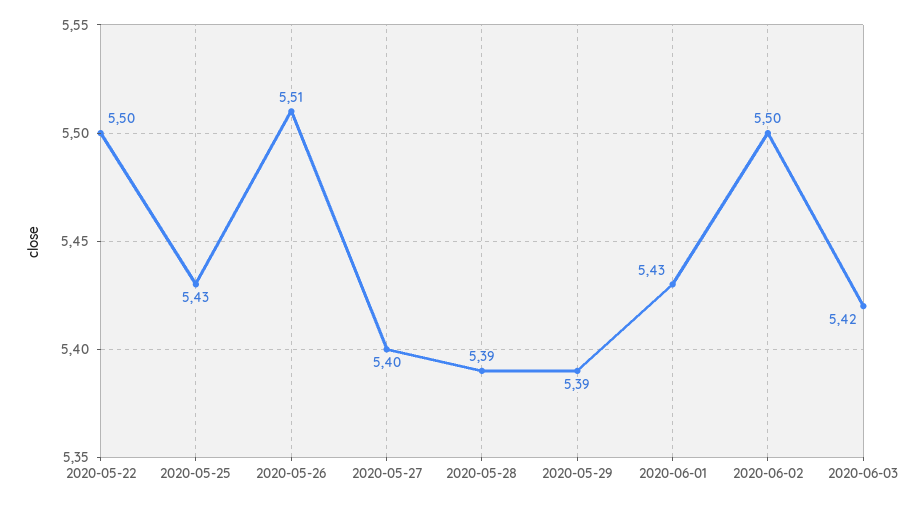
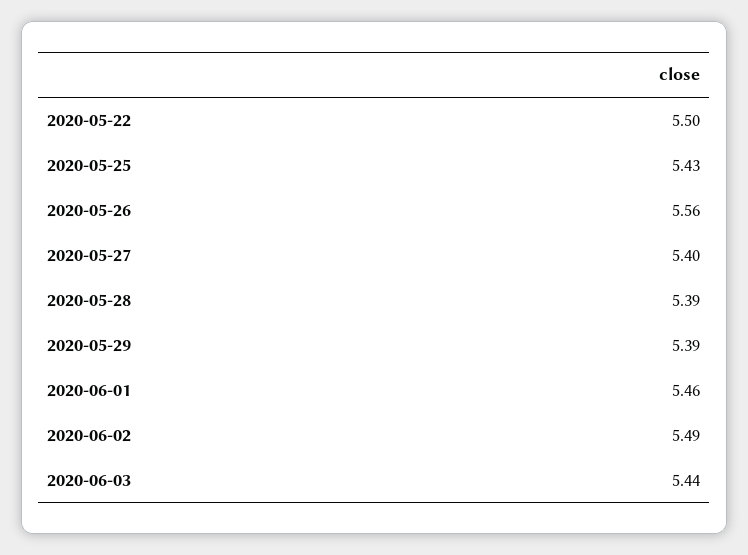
2020-05-26: 5.51 -> 5.56
2020-06-01: 5.43 -> 5.46
2020-06-02: 5.5 -> 5.49
2020-06-03: 5.42 -> 5.44

